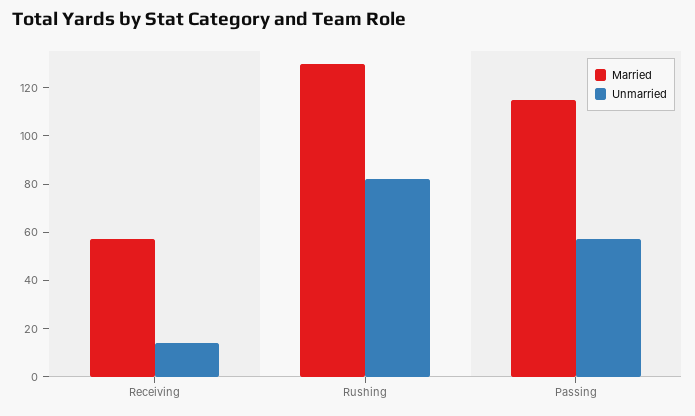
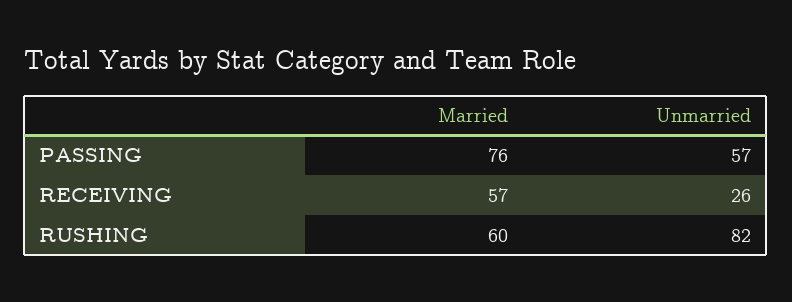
Unmarried, Receiving: 15 -> 26
Married, Rushing: 130 -> 60
Married, Passing: 115 -> 76

